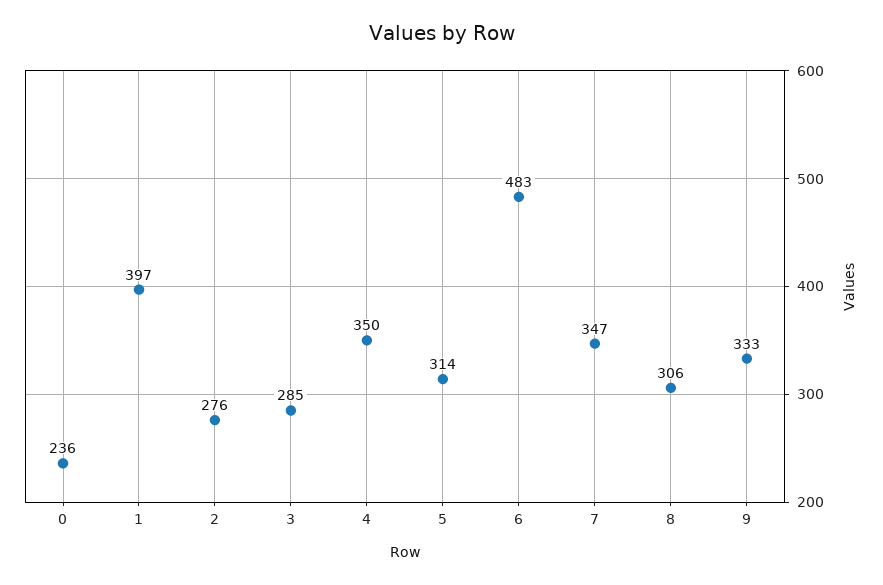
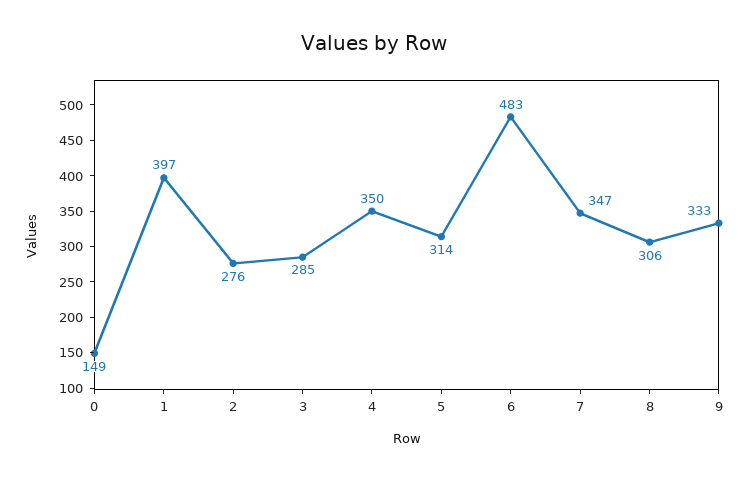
0: 236 -> 149

